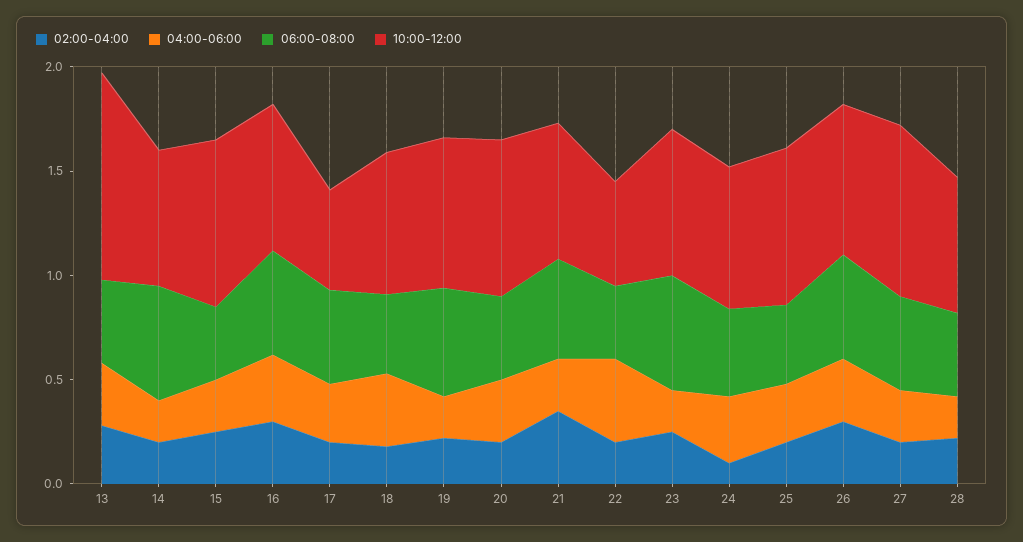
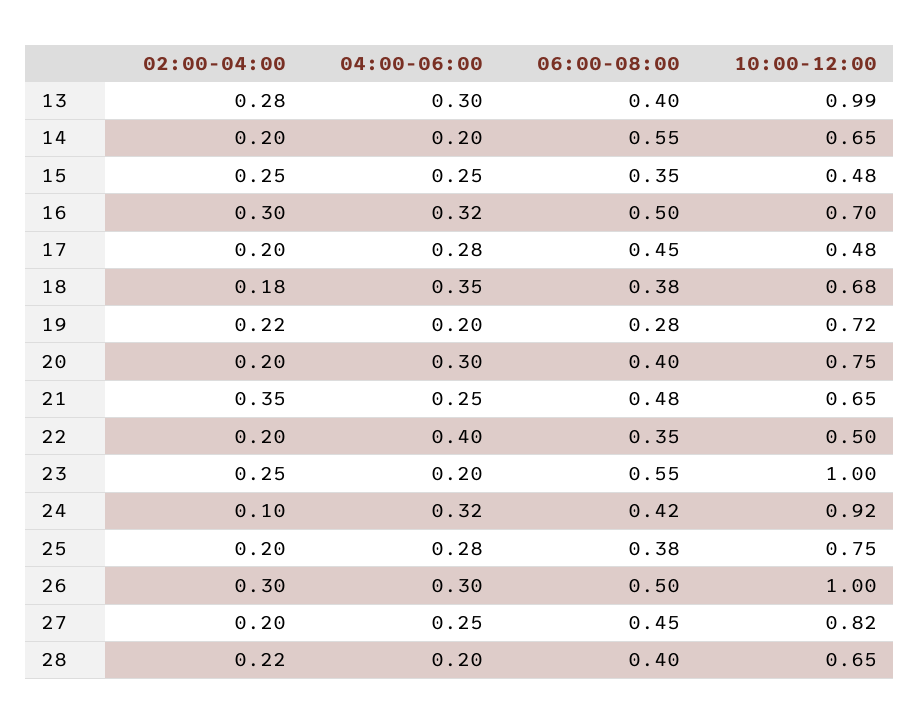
10:00-12:00, 15: 0.8 -> 0.48
06:00-08:00, 19: 0.5 -> 0.28
10:00-12:00, 23: 0.7 -> 1
10:00-12:00, 24: 0.7 -> 0.92
10:00-12:00, 26: 0.7 -> 1

